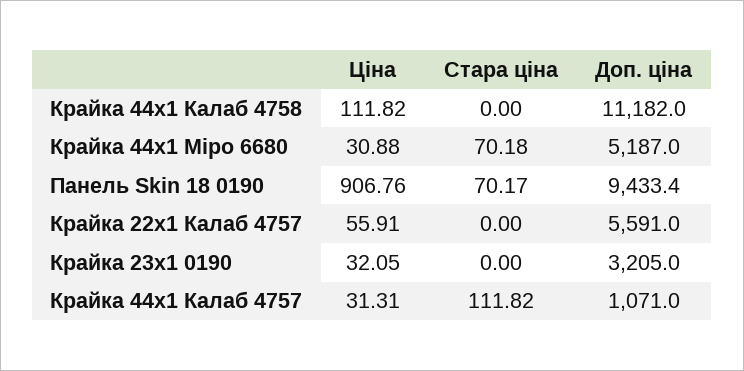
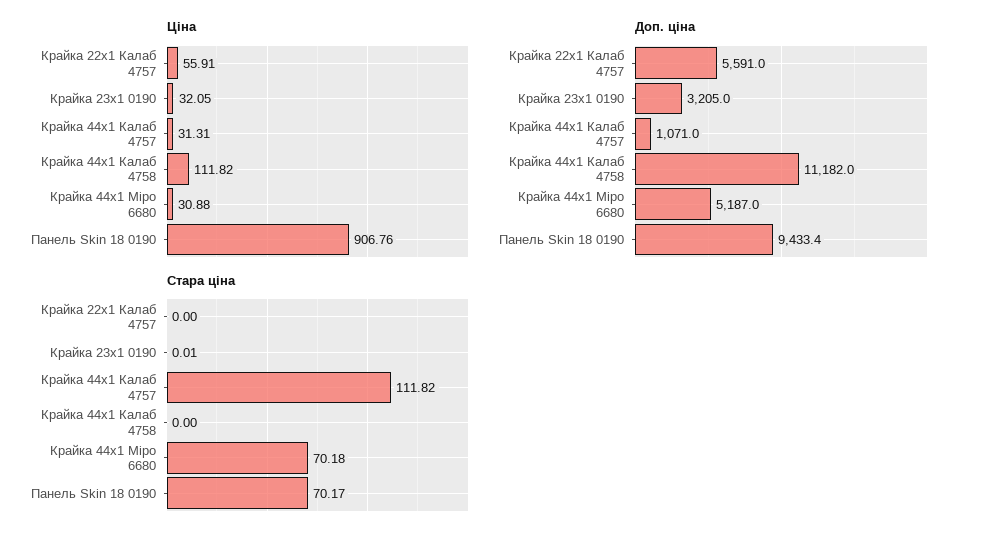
Стара ціна, Крайка 23x1 0190: 0 -> 0.01

